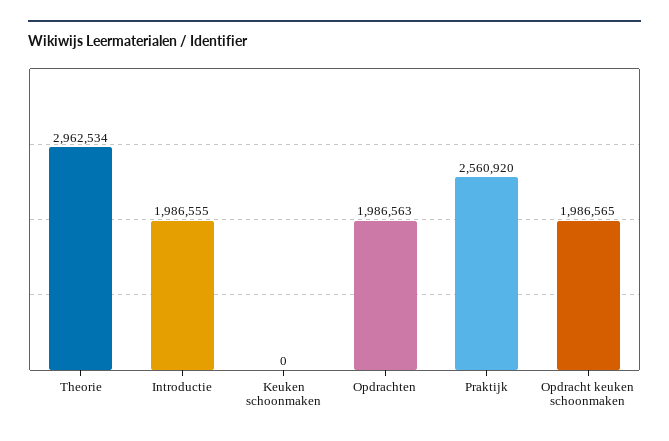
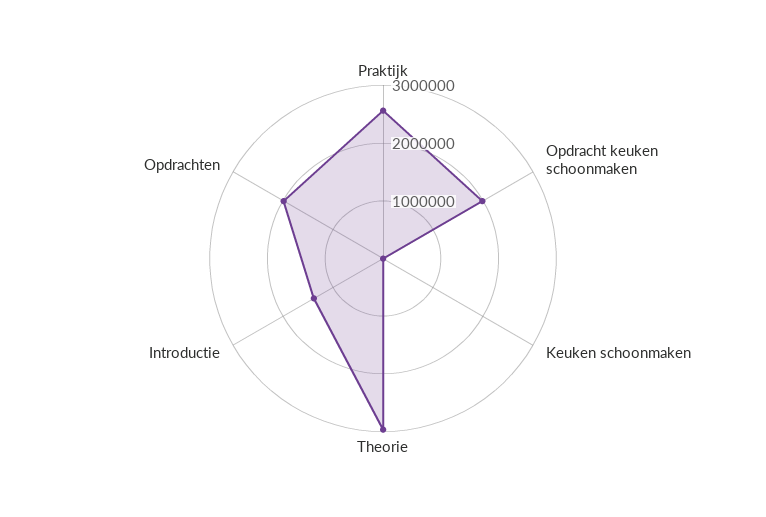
Introductie: 1986555 -> 1400000

